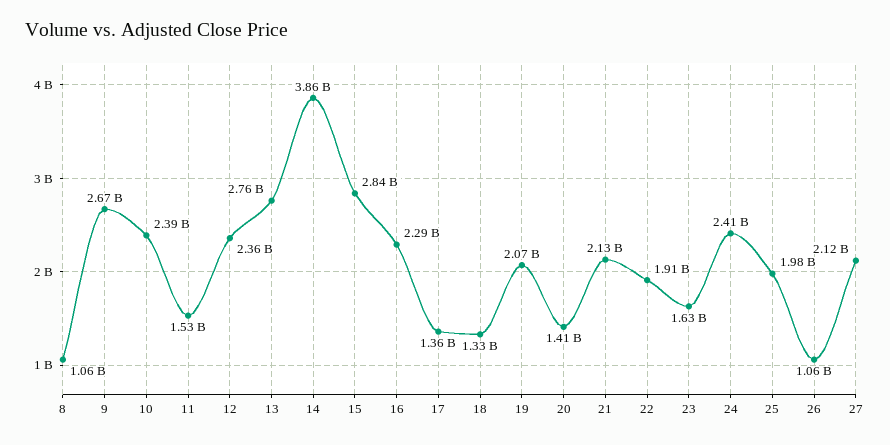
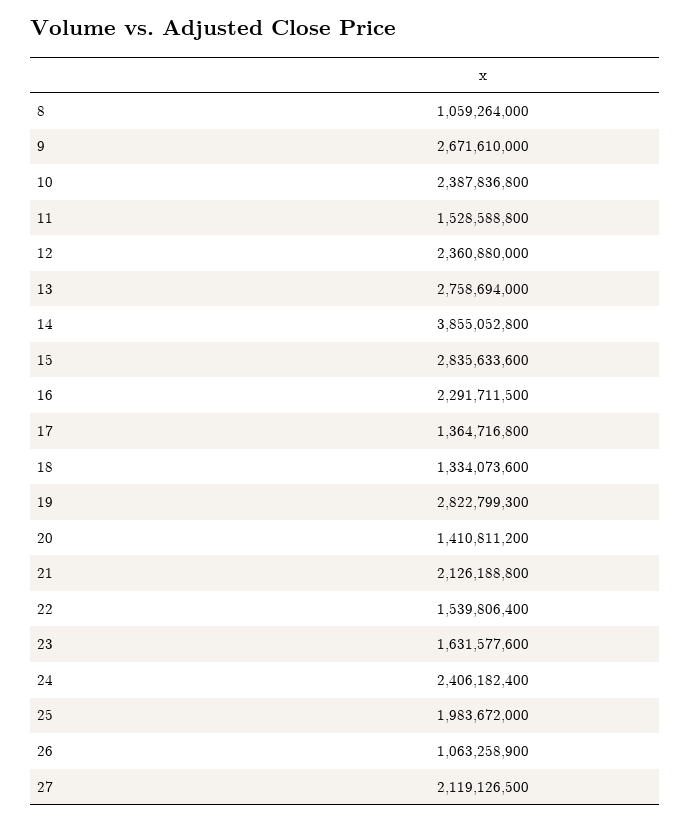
19: 2070000000 -> 2822799300
22: 1910000000 -> 1539806400

